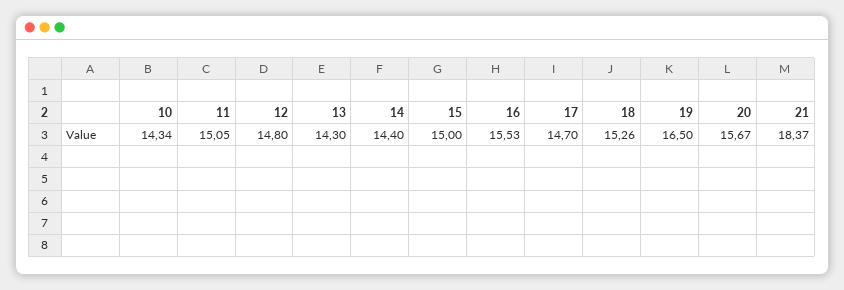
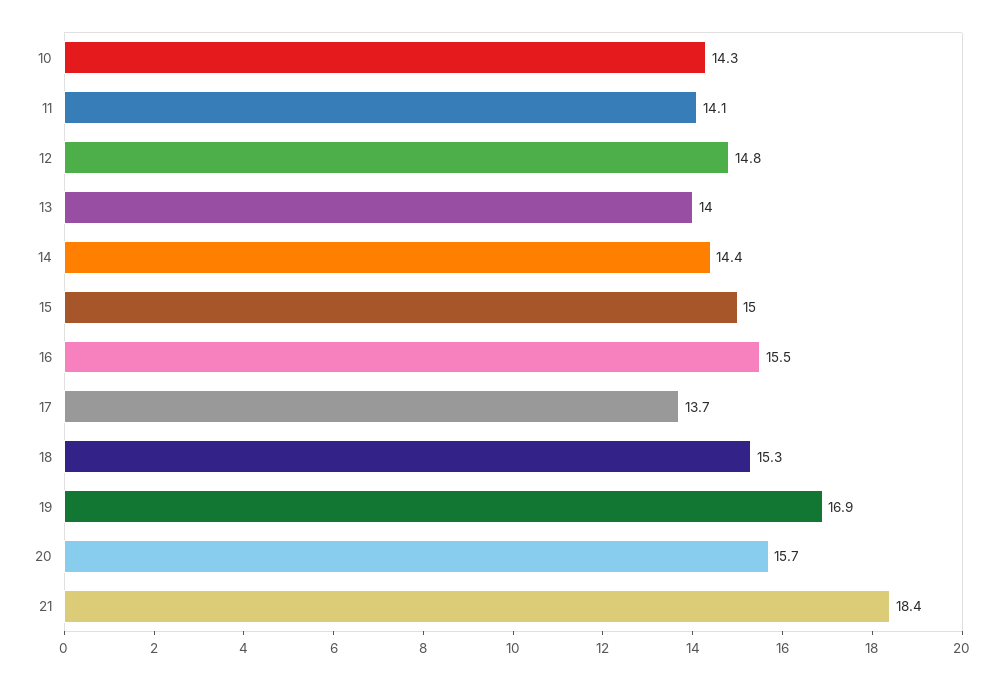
11: 15.05 -> 14.1
13: 14.3 -> 14
17: 14.7 -> 13.7
19: 16.5 -> 16.9

